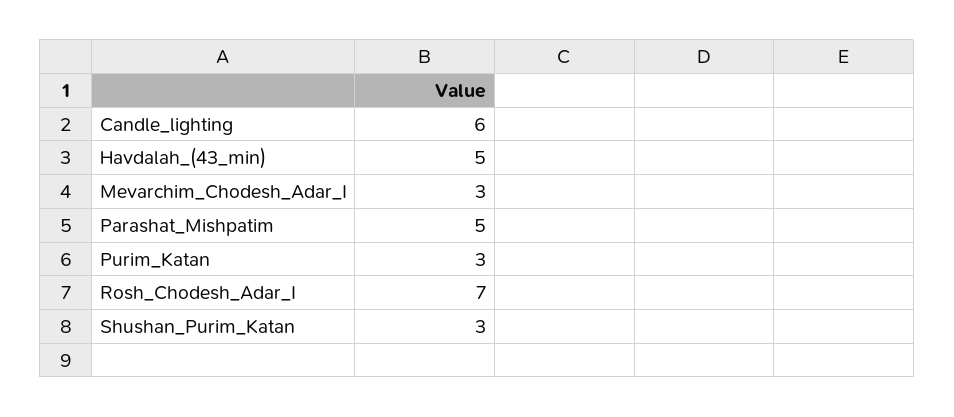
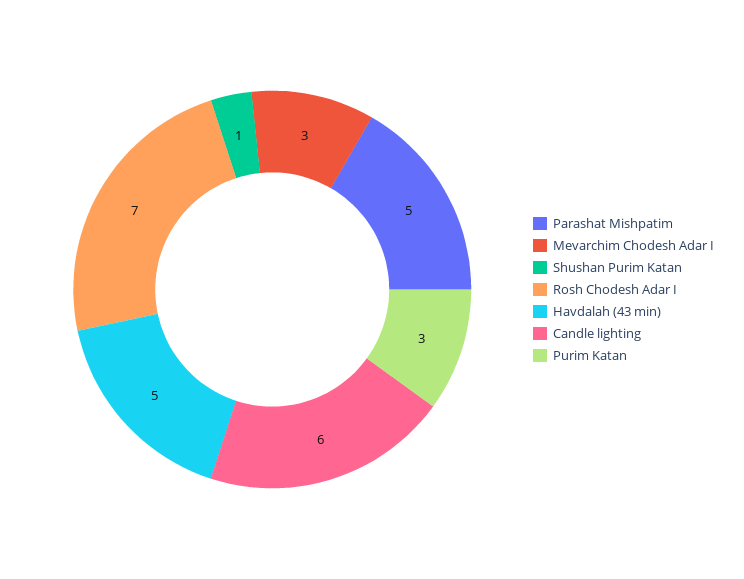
Shushan_Purim_Katan: 3 -> 1

